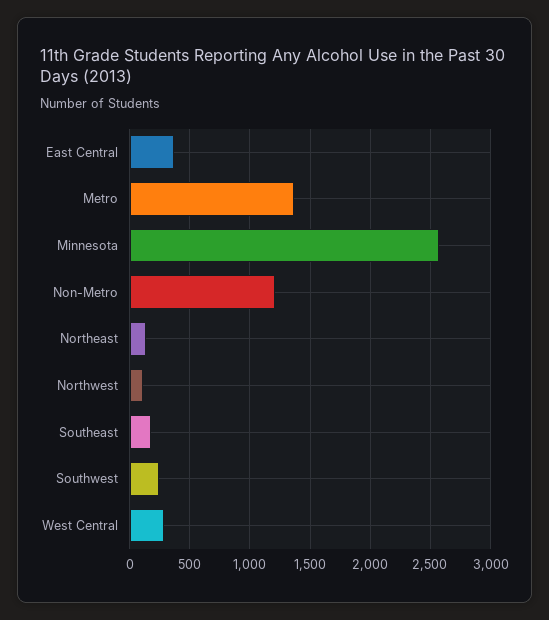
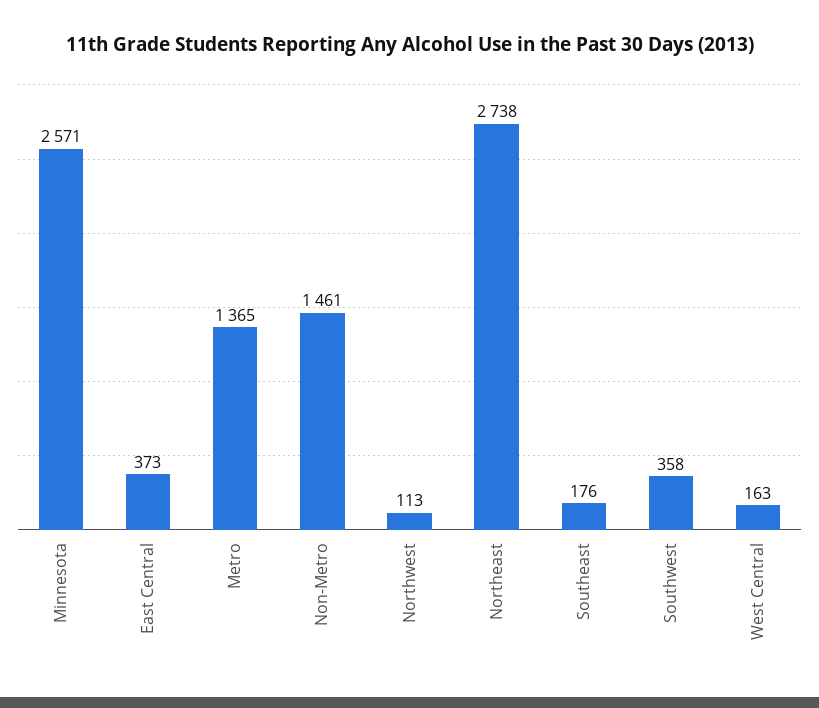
Non-Metro: 1200 -> 1461
Northeast: 150 -> 2738
Southwest: 250 -> 358
West Central: 300 -> 163

